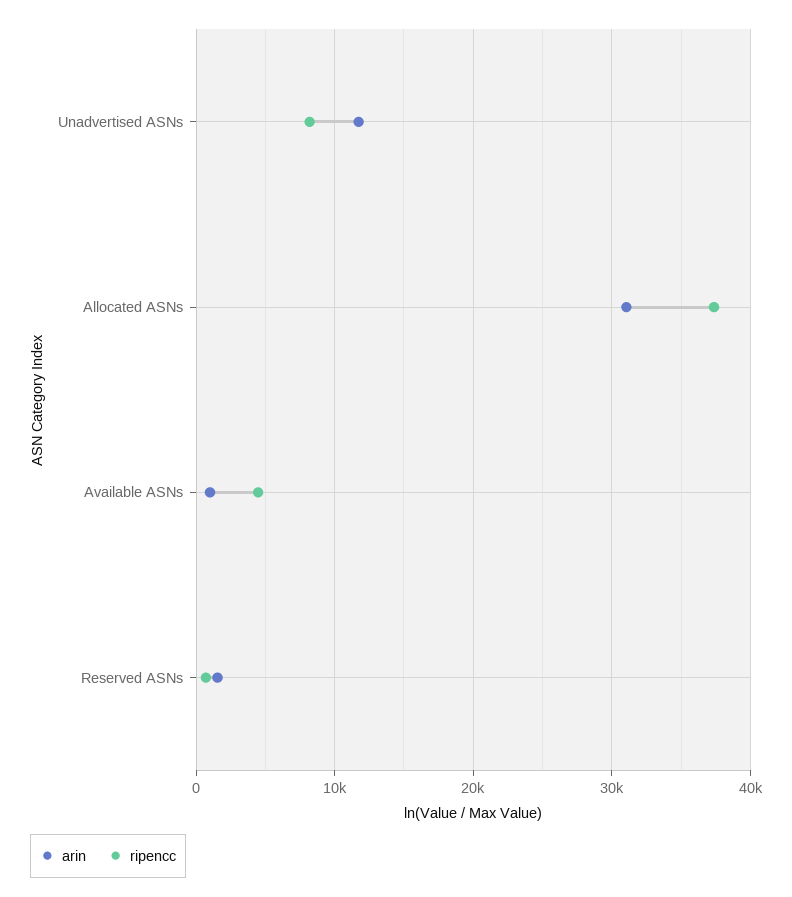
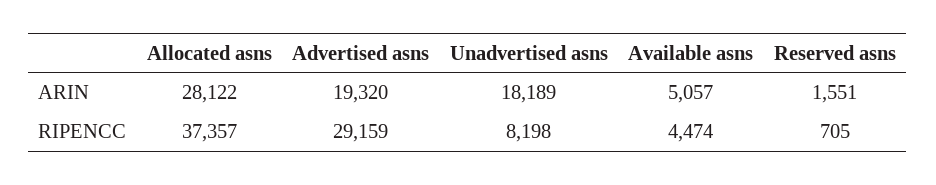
arin, Unadvertised ASNs: 12000 -> 18189
arin, Allocated ASNs: 31000 -> 28122
arin, Available ASNs: 1000 -> 5057
arin, Advertised asns: none -> 19320
ripencc, Advertised asns: none -> 29159

